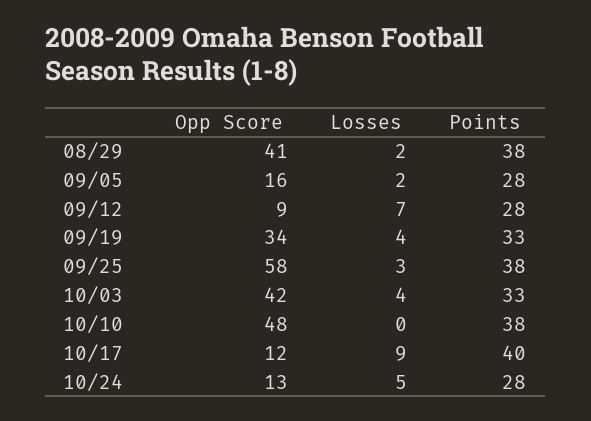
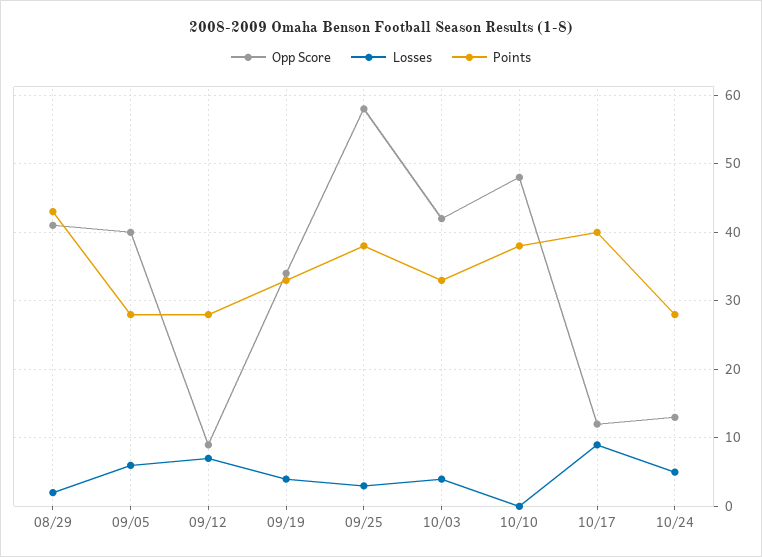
Points, 08/29: 38 -> 43
Opp Score, 09/05: 16 -> 40
Losses, 09/05: 2 -> 6

